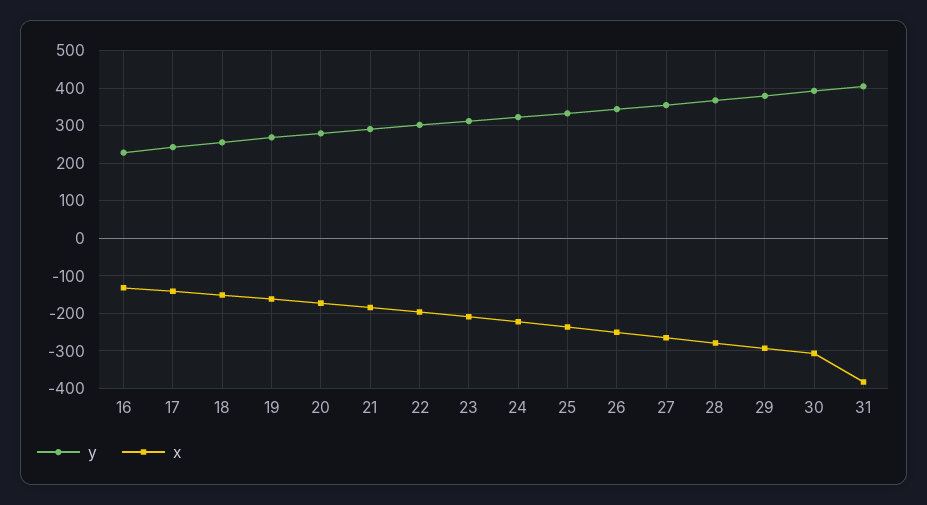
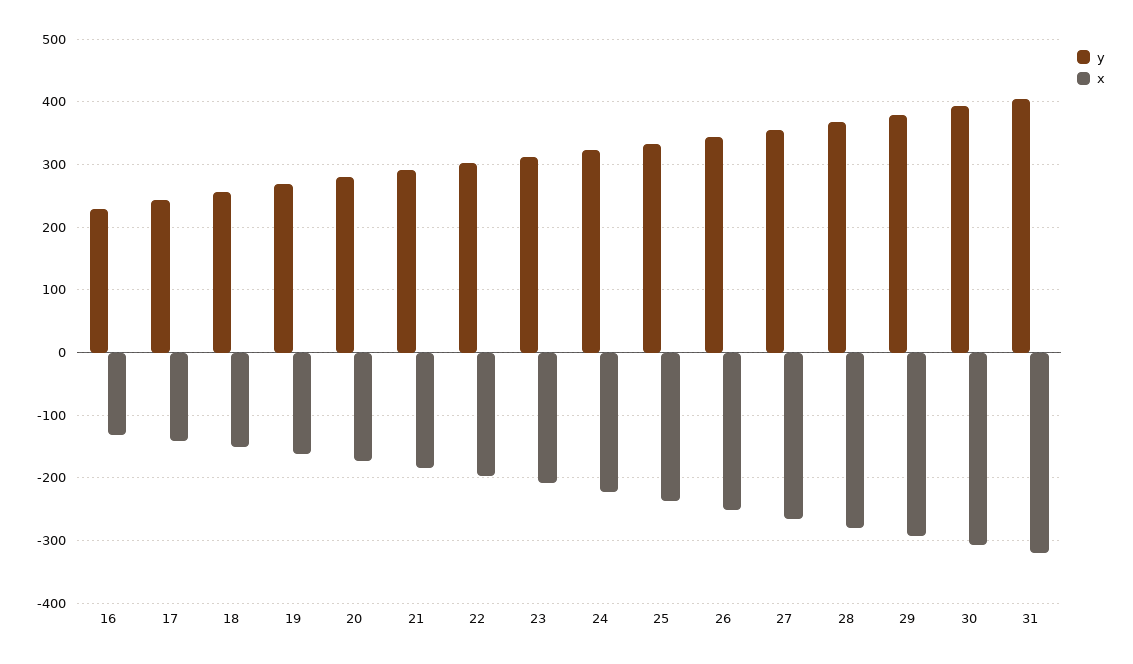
x, 31: -380 -> -320

